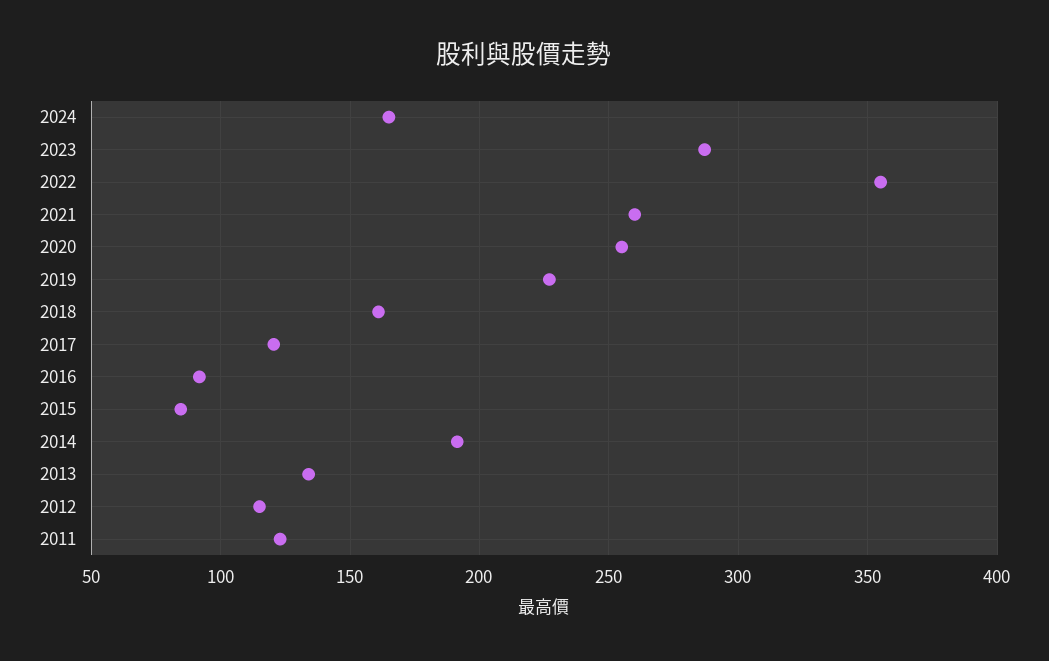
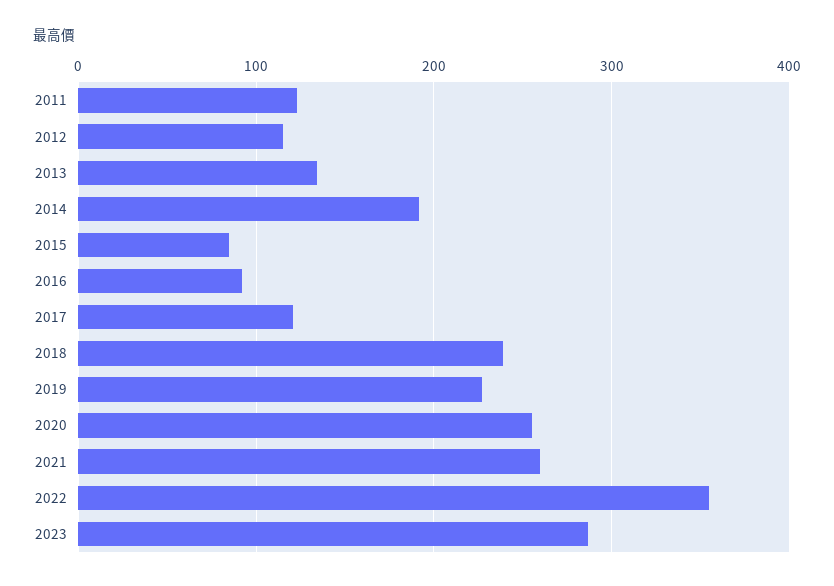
2024: 165 -> none
2018: 160 -> 240

